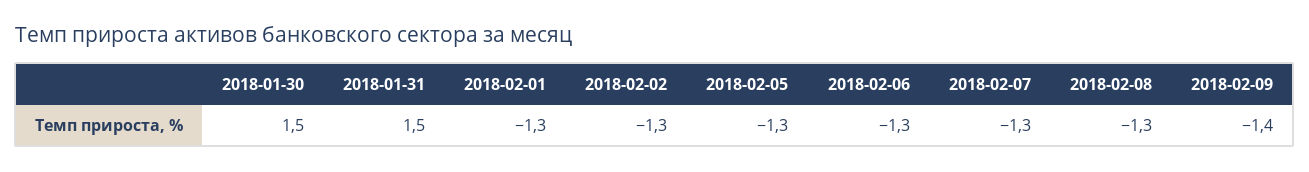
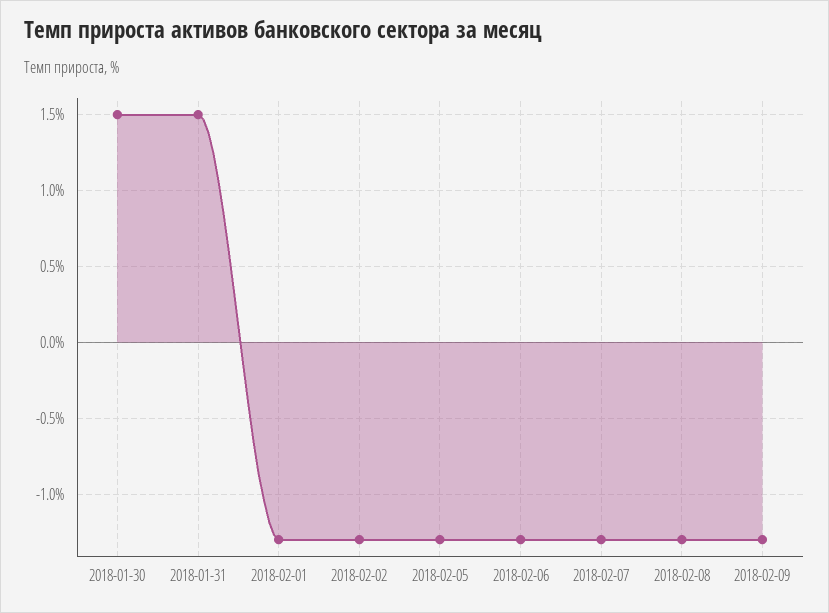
2018-02-09: -1.4 -> -1.3

